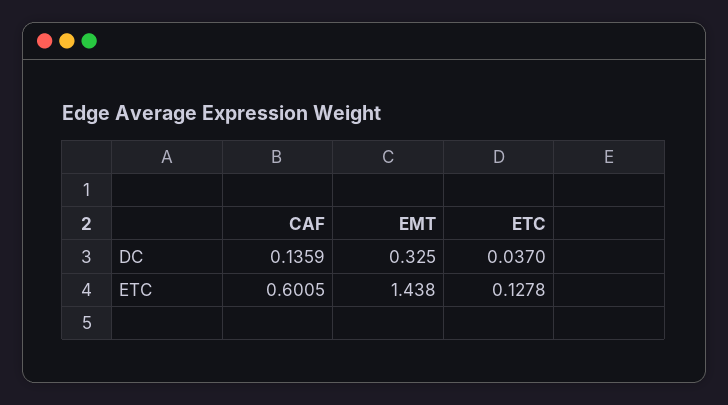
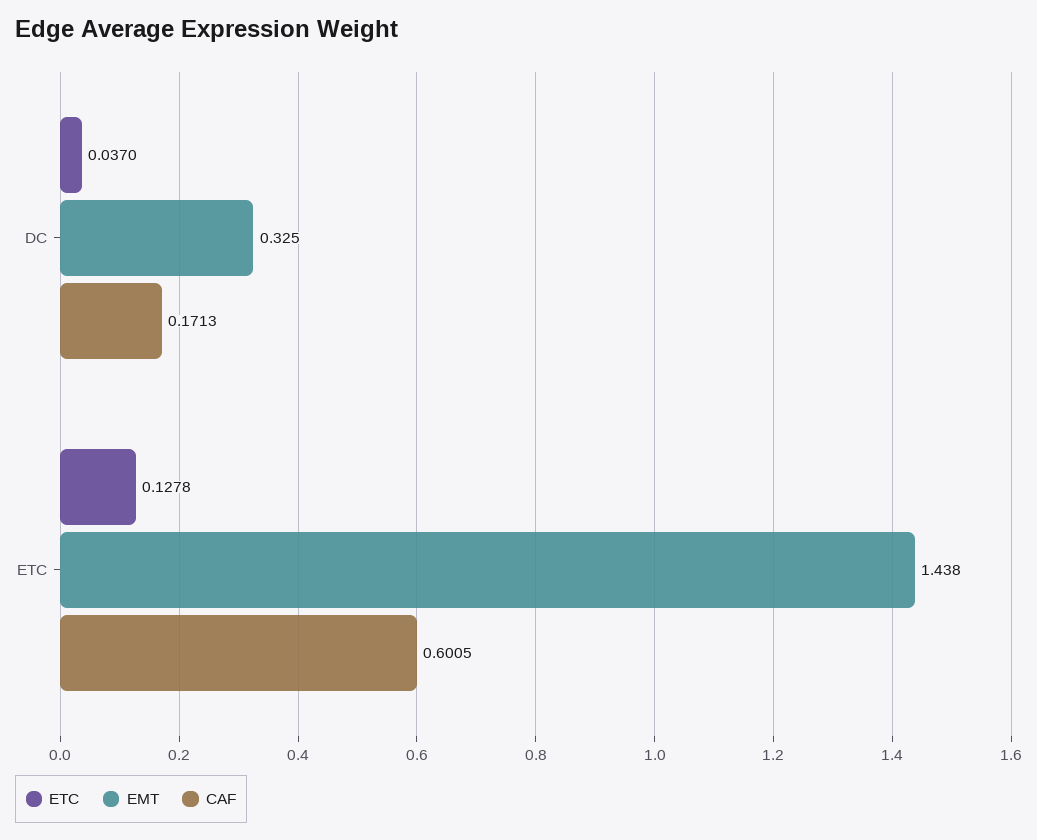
CAF, DC: 0.1359 -> 0.1713

